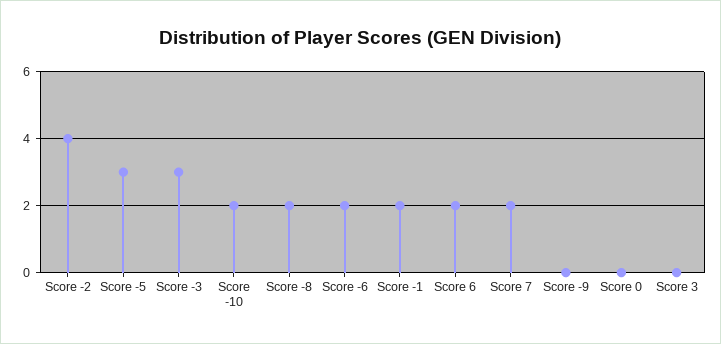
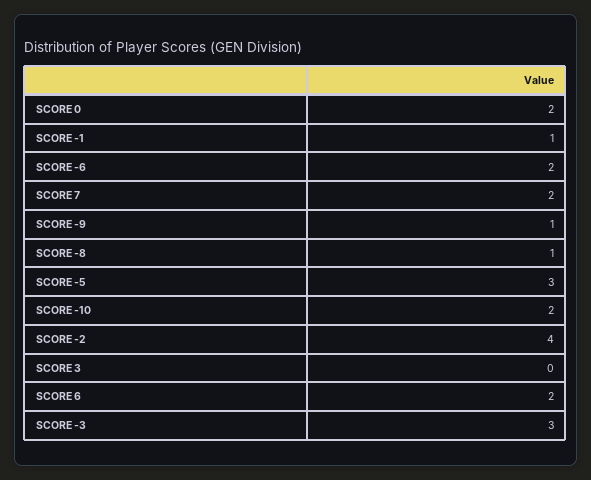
Score -8: 2 -> 1
Score -1: 2 -> 1
Score -9: 0 -> 1
Score 0: 0 -> 2

